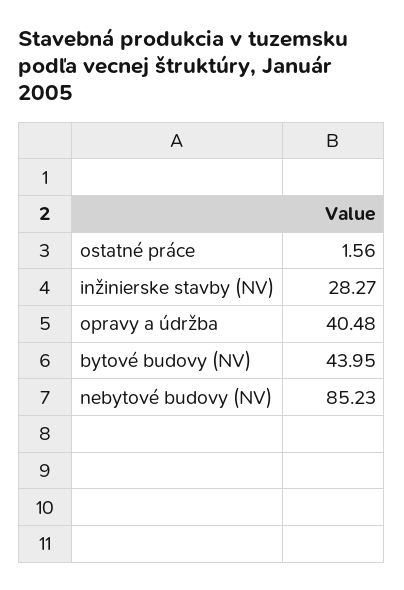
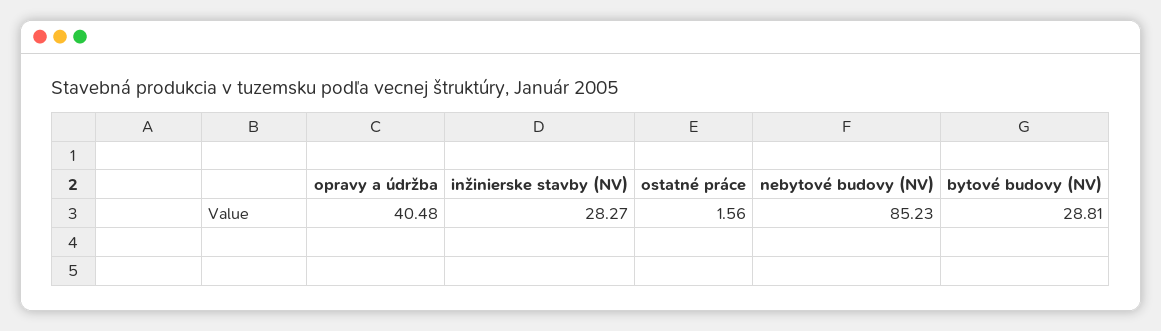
bytové budovy (NV): 43.95 -> 28.81

